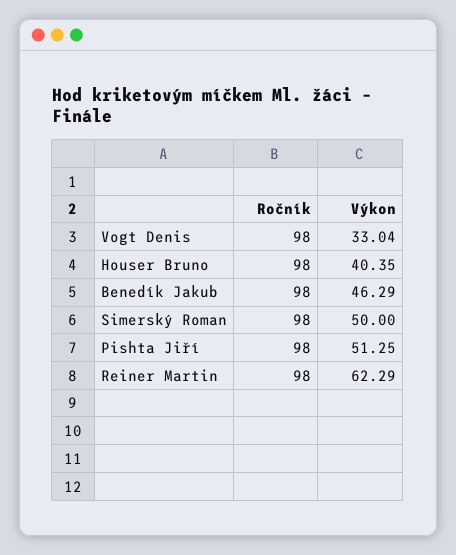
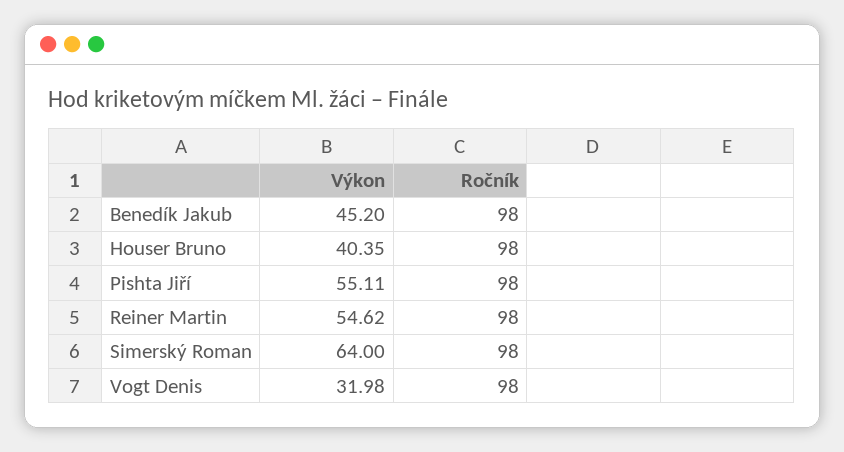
Výkon, Vogt Denis: 33.04 -> 31.98
Výkon, Benedík Jakub: 46.29 -> 45.2
Výkon, Simerský Roman: 50 -> 64
Výkon, Pishta Jiří: 51.25 -> 55.11
Výkon, Reiner Martin: 62.29 -> 54.62

